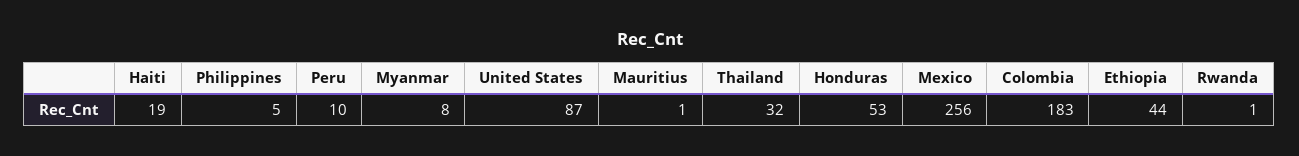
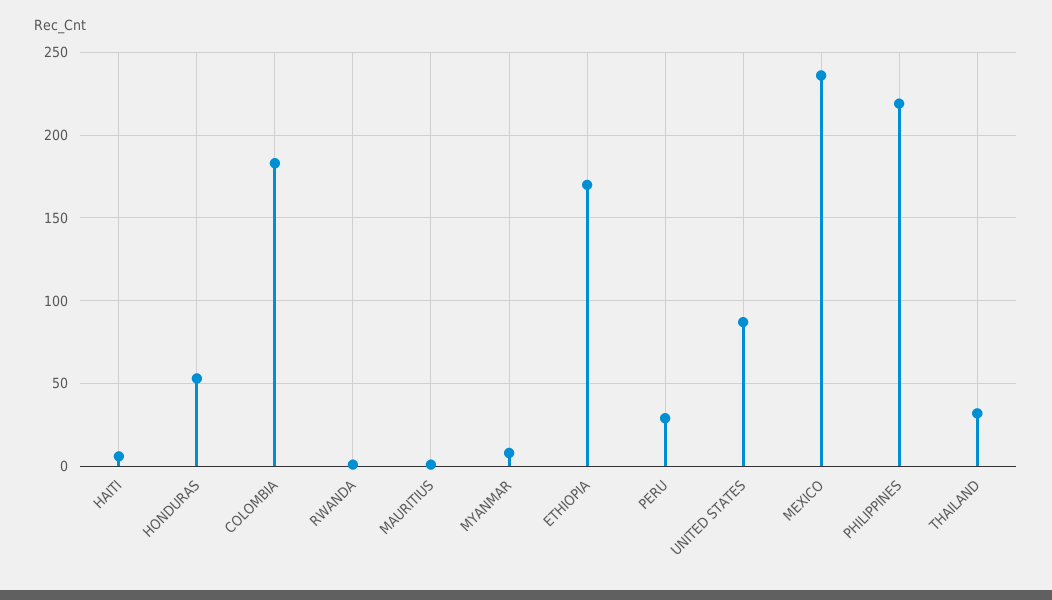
Haiti: 19 -> 5
Philippines: 5 -> 220
Peru: 10 -> 30
Mexico: 256 -> 235
Ethiopia: 44 -> 170

